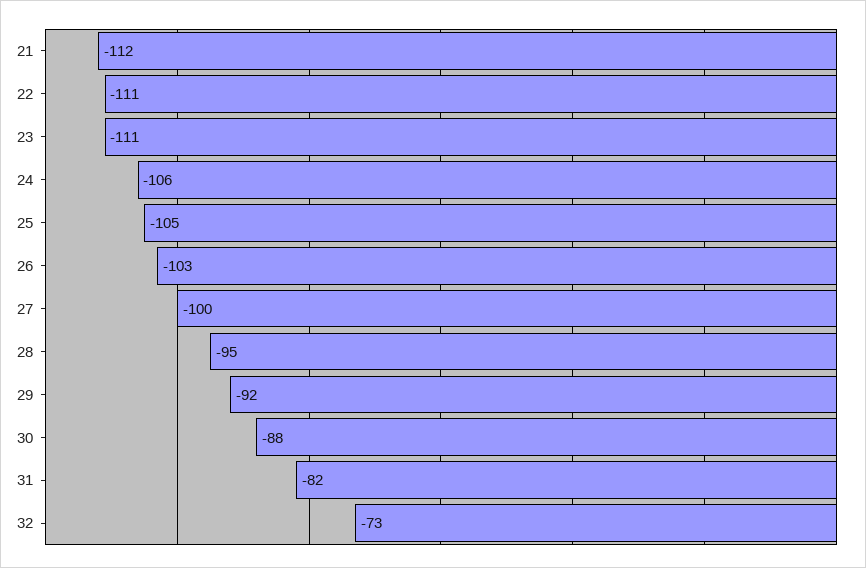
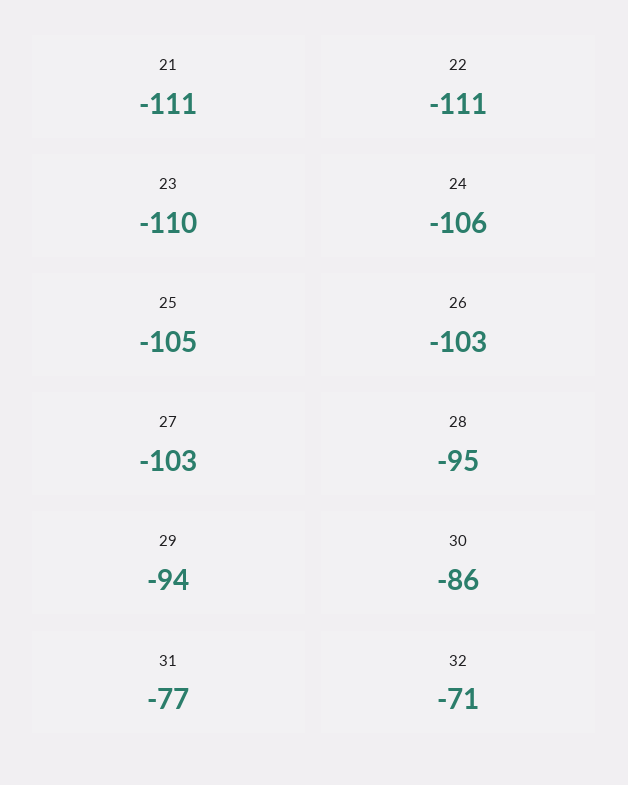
21: -112 -> -111
23: -111 -> -110
27: -100 -> -103
29: -92 -> -94
30: -88 -> -86
31: -82 -> -77
32: -73 -> -71

